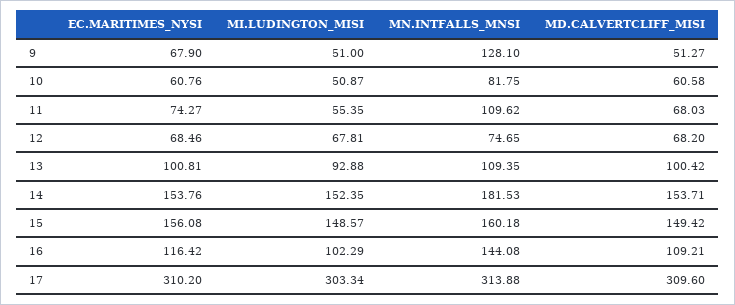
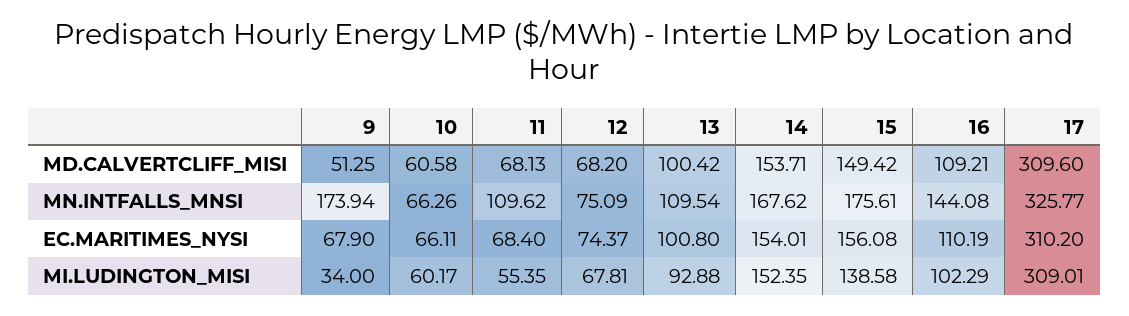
MI.LUDINGTON_MISI, 9: 51 -> 34
MN.INTFALLS_MNSI, 9: 128.1 -> 173.94
MD.CALVERTCLIFF_MISI, 9: 51.27 -> 51.25
EC.MARITIMES_NYSI, 10: 60.76 -> 66.11
MI.LUDINGTON_MISI, 10: 50.87 -> 60.17
MN.INTFALLS_MNSI, 10: 81.75 -> 66.26
EC.MARITIMES_NYSI, 11: 74.27 -> 68.4
MD.CALVERTCLIFF_MISI, 11: 68.03 -> 68.13
EC.MARITIMES_NYSI, 12: 68.46 -> 74.37
MN.INTFALLS_MNSI, 12: 74.65 -> 75.09
EC.MARITIMES_NYSI, 13: 100.81 -> 100.8
MN.INTFALLS_MNSI, 13: 109.35 -> 109.54
EC.MARITIMES_NYSI, 14: 153.76 -> 154.01
MN.INTFALLS_MNSI, 14: 181.53 -> 167.62
MI.LUDINGTON_MISI, 15: 148.57 -> 138.58
MN.INTFALLS_MNSI, 15: 160.18 -> 175.61
EC.MARITIMES_NYSI, 16: 116.42 -> 110.19
MI.LUDINGTON_MISI, 17: 303.34 -> 309.01
MN.INTFALLS_MNSI, 17: 313.88 -> 325.77

